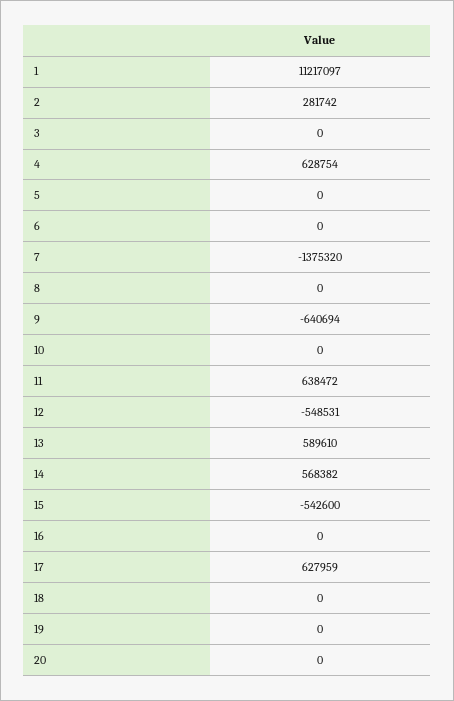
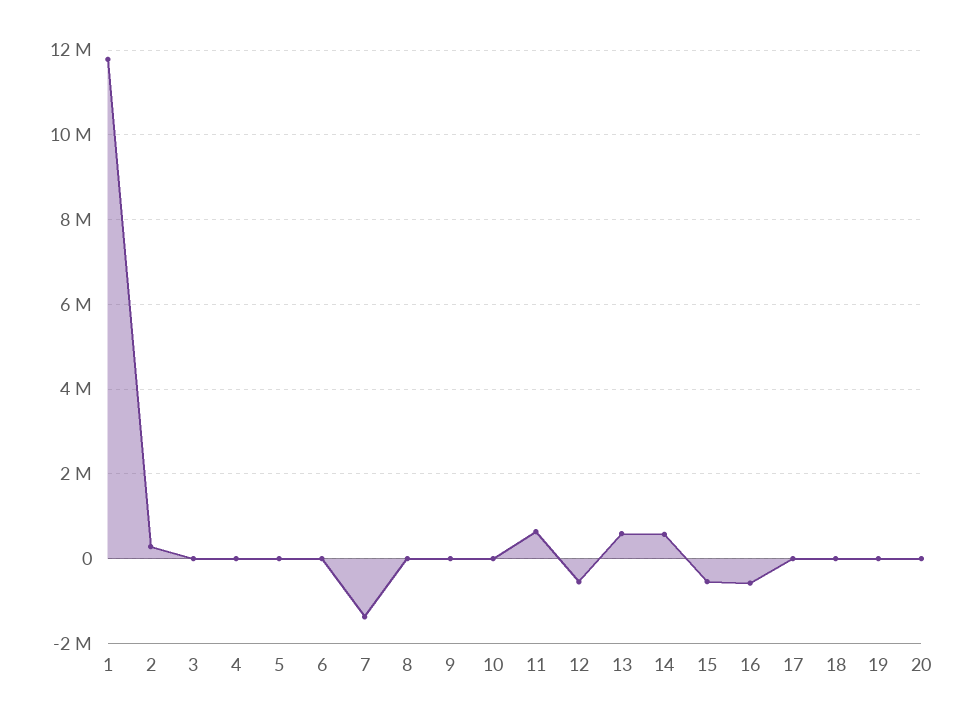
1: 11217097 -> 11800000
4: 628754 -> 0
9: -640694 -> 0
16: 0 -> -600000
17: 627959 -> 0

